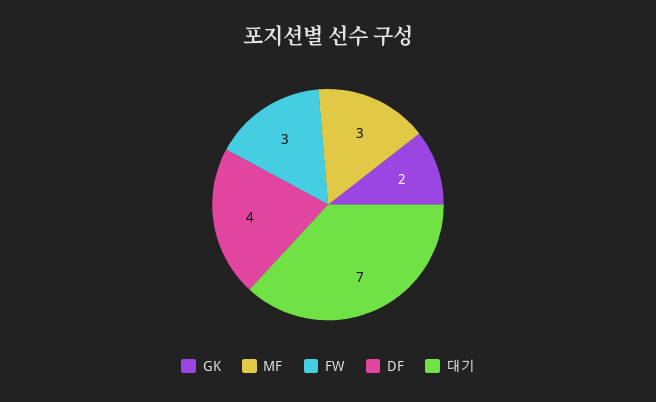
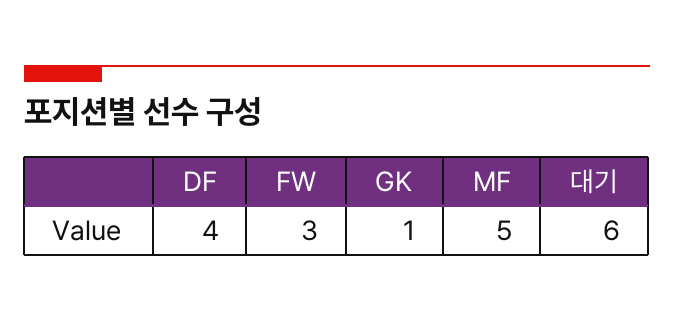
GK: 2 -> 1
MF: 3 -> 5
대기: 7 -> 6

